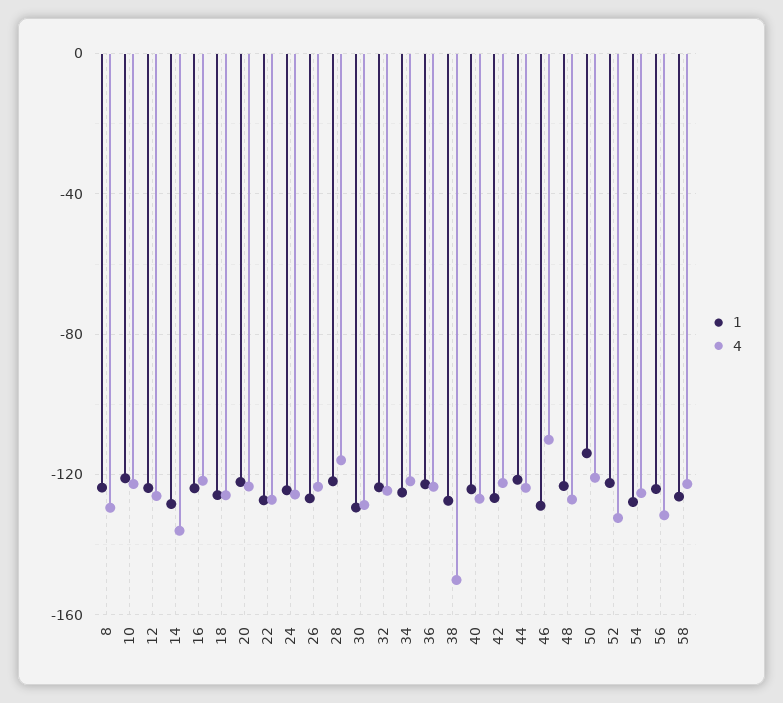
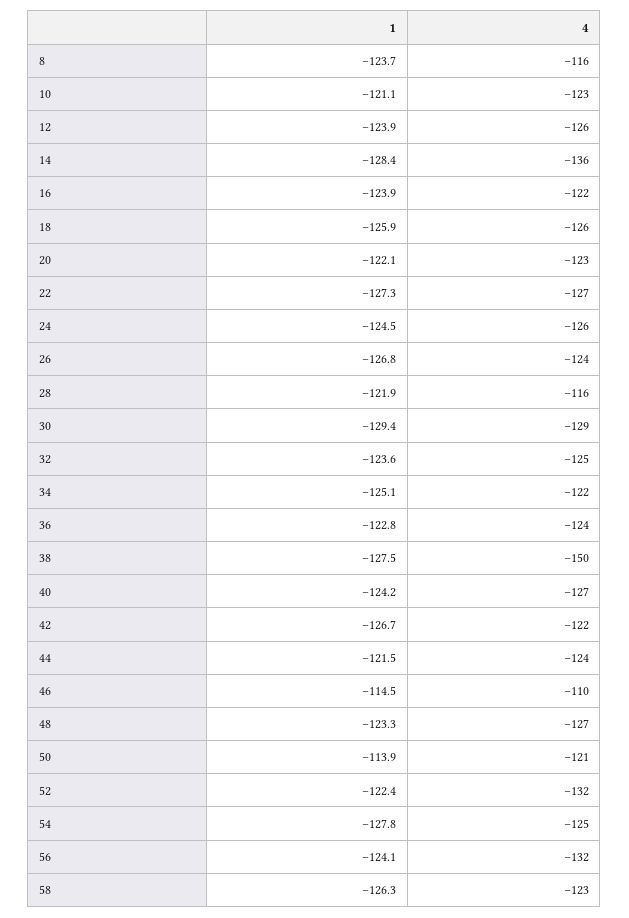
4, 8: -130 -> -116
1, 46: -130 -> -114.5

